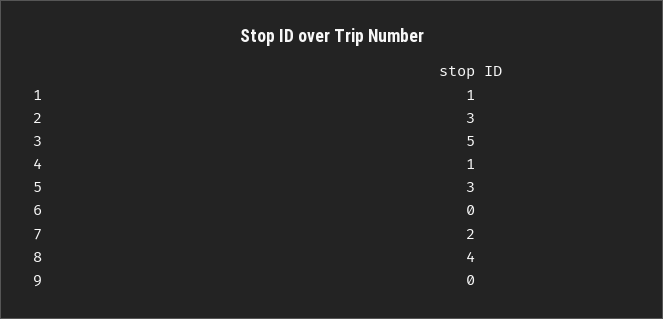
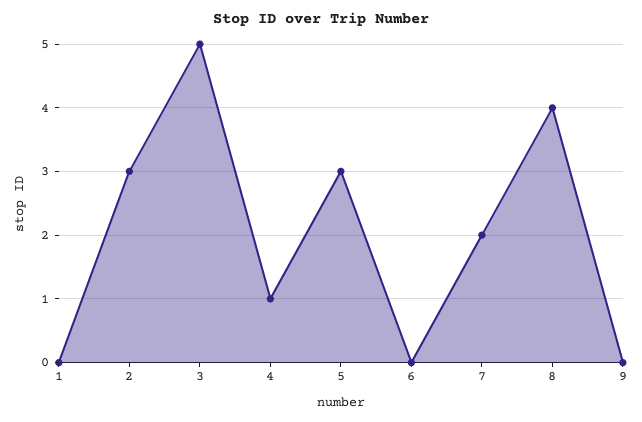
1: 1 -> 0

